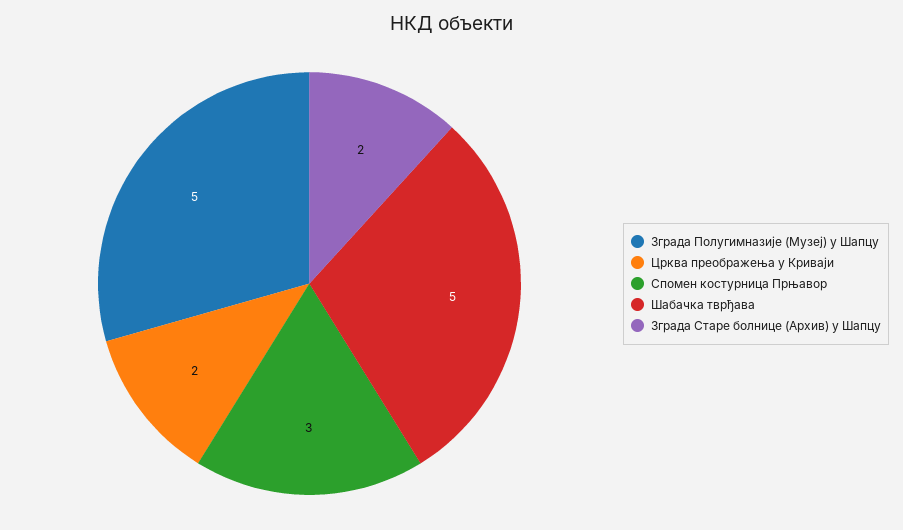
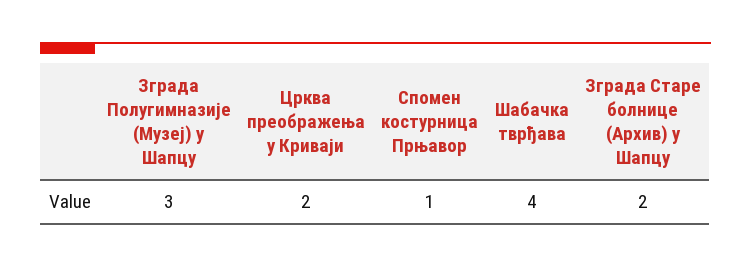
Зграда Полугимназије (Музеј) у Шапцу: 5 -> 3
Спомен костурница Прњавор: 3 -> 1
Шабачка тврђава: 5 -> 4

